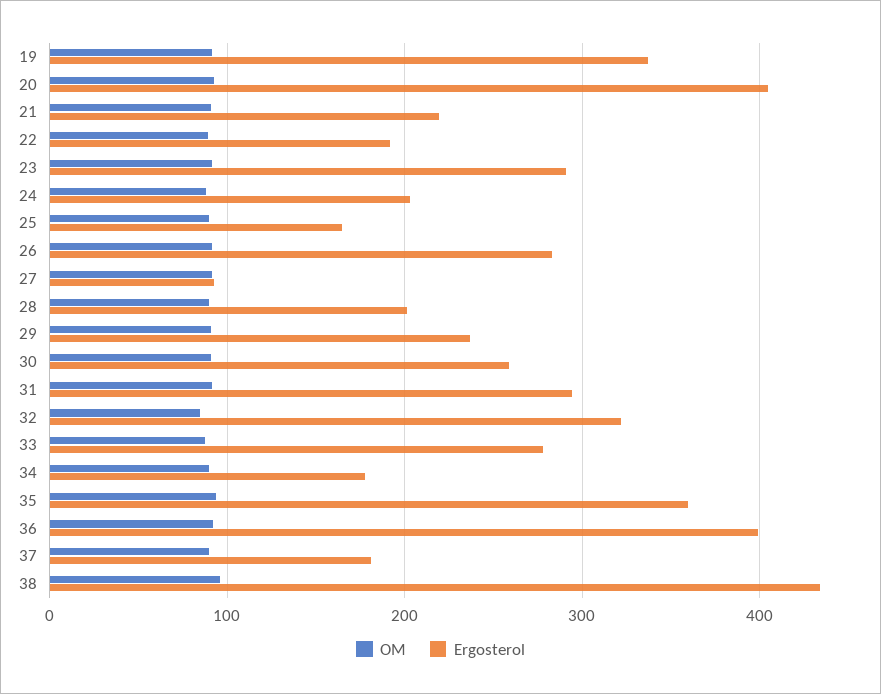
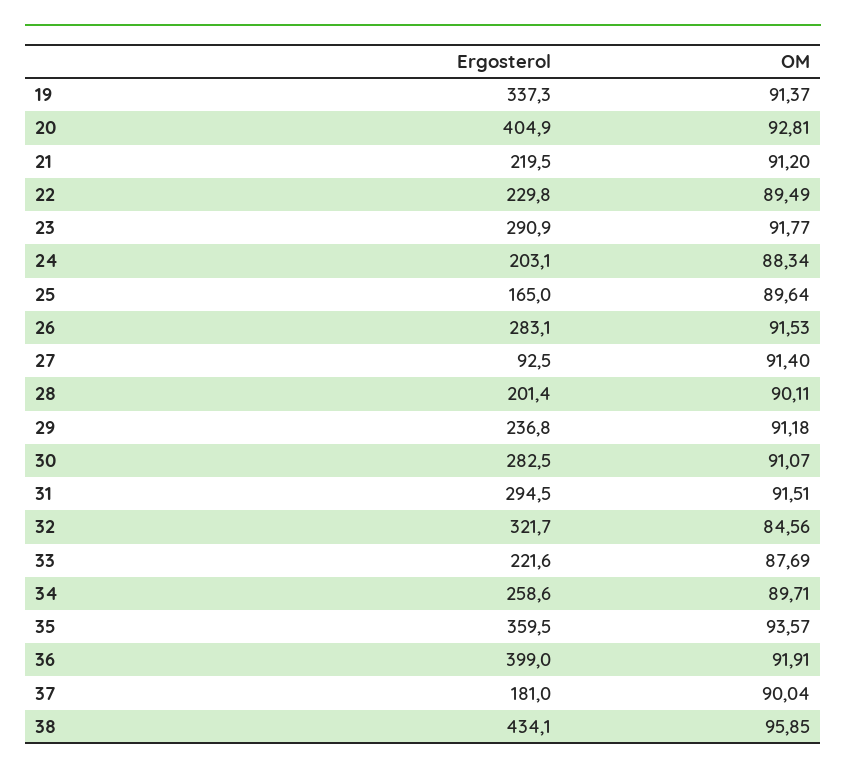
Ergosterol, 22: 190 -> 229.8
Ergosterol, 30: 260 -> 282.5
Ergosterol, 33: 280 -> 221.6
Ergosterol, 34: 180 -> 258.6

